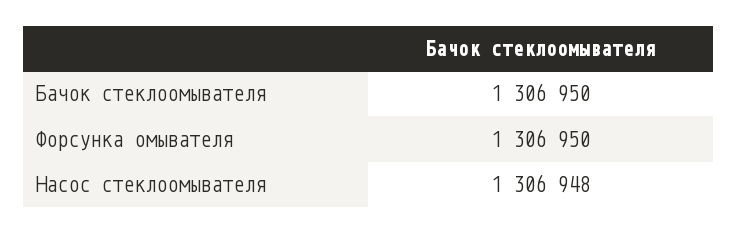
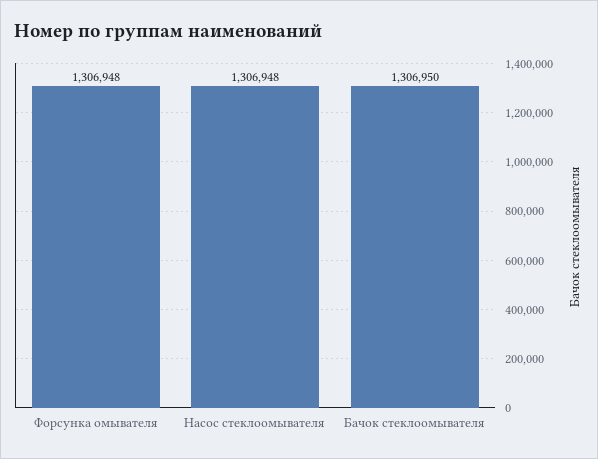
Форсунка омывателя: 1306950 -> 1306948

